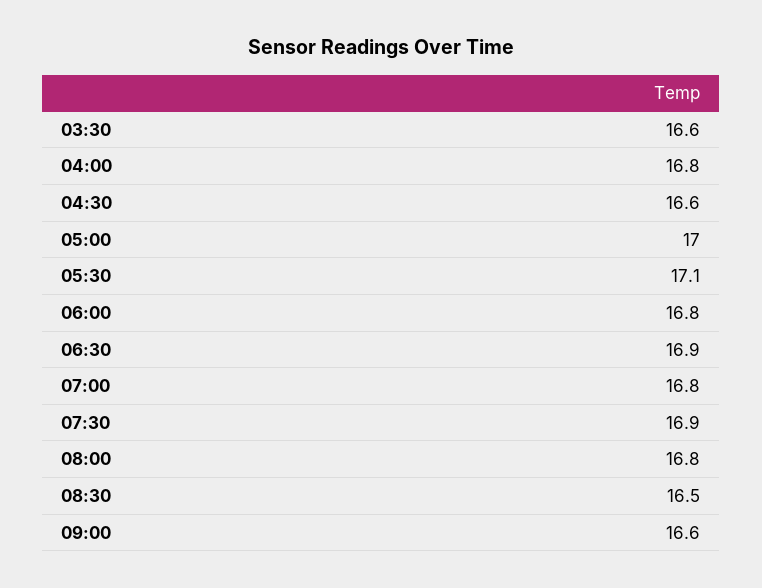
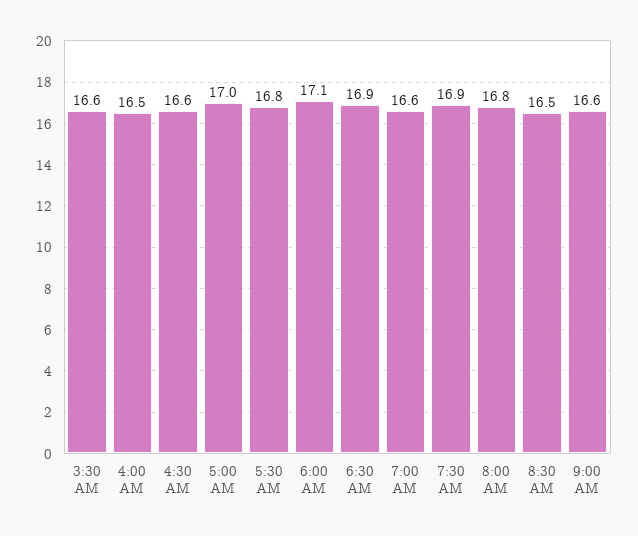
04:00: 16.8 -> 16.5
05:30: 17.1 -> 16.8
06:00: 16.8 -> 17.1
07:00: 16.8 -> 16.6

